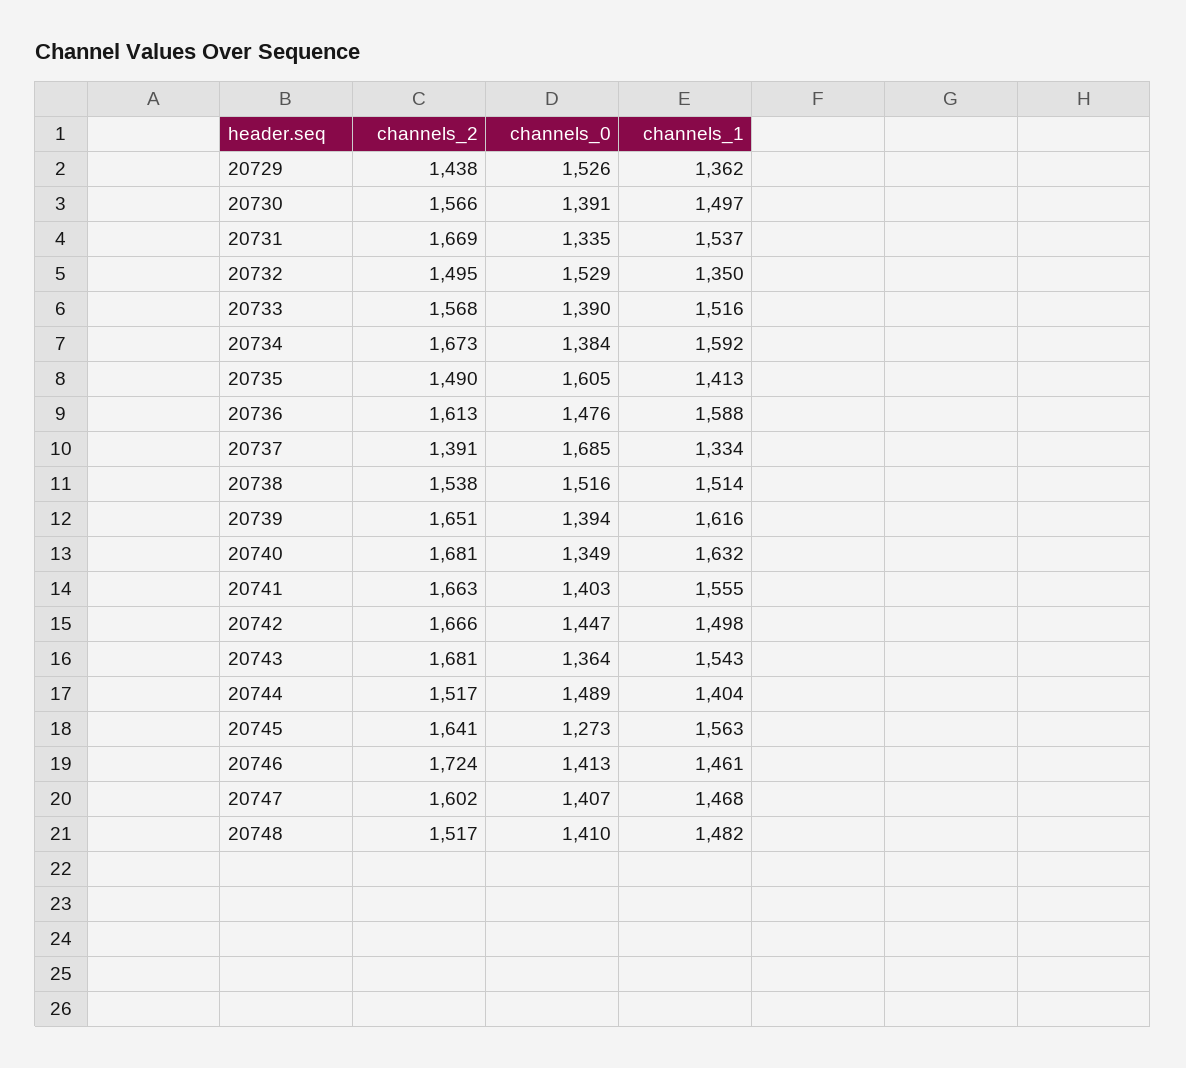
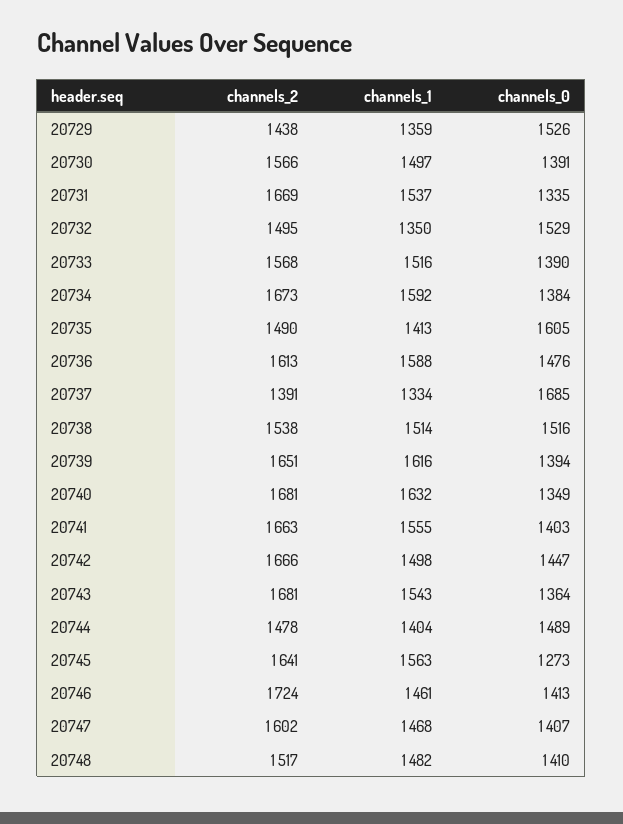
channels_1, 20729: 1362 -> 1359
channels_2, 20744: 1517 -> 1478

